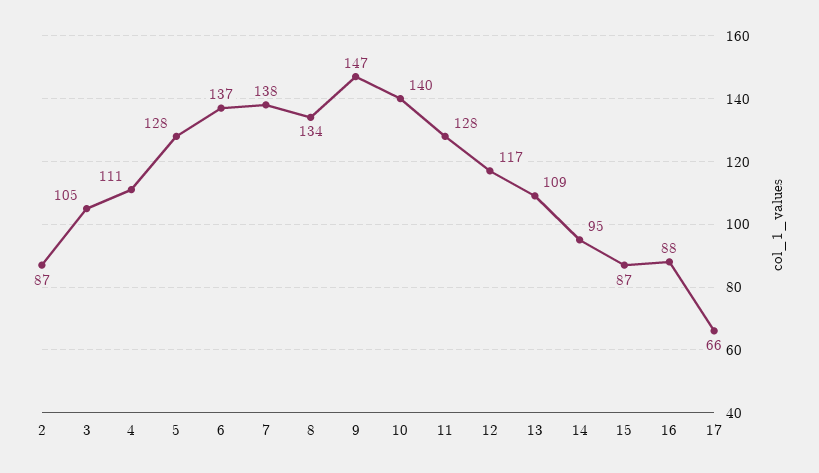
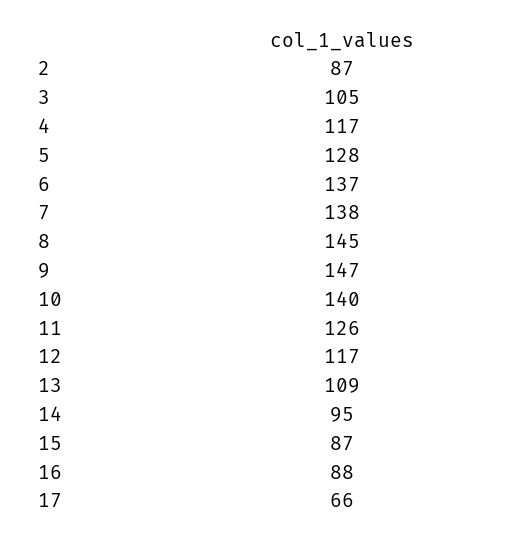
4: 111 -> 117
8: 134 -> 145
11: 128 -> 126

